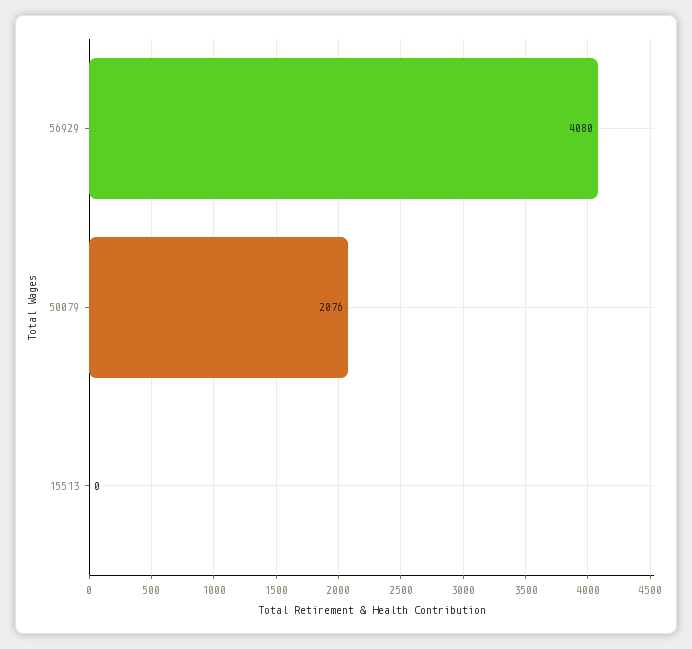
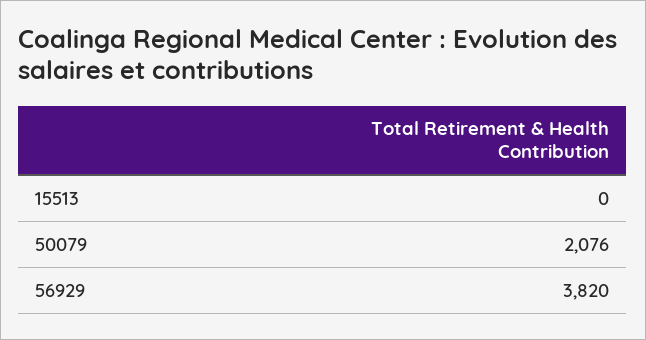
56929: 4080 -> 3820

